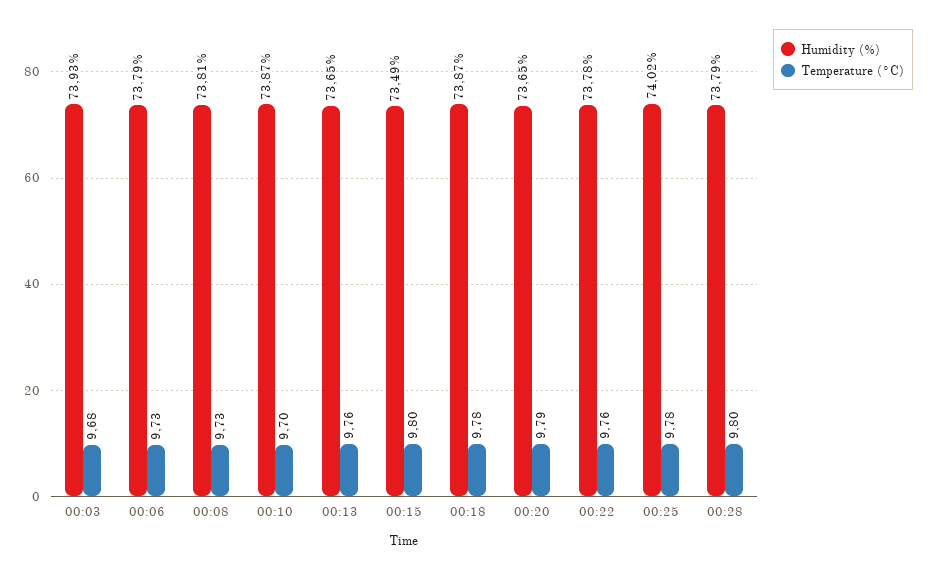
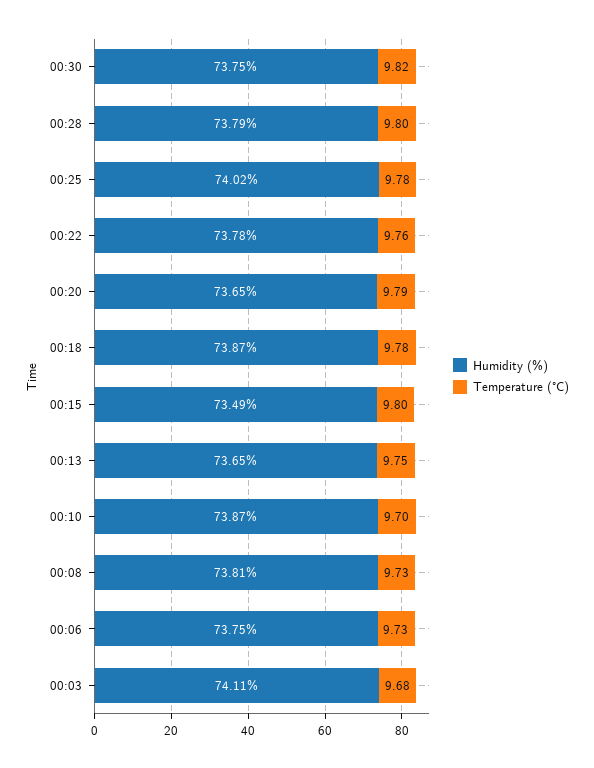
Humidity (%), 00:03: 73.93 -> 74.11
Humidity (%), 00:06: 73.79 -> 73.75
Temperature (°C), 00:13: 9.76 -> 9.75
Humidity (%), 00:30: none -> 73.75
Temperature (°C), 00:30: none -> 9.82

